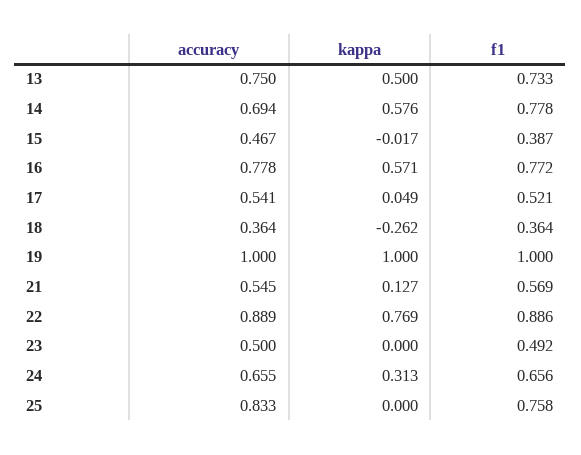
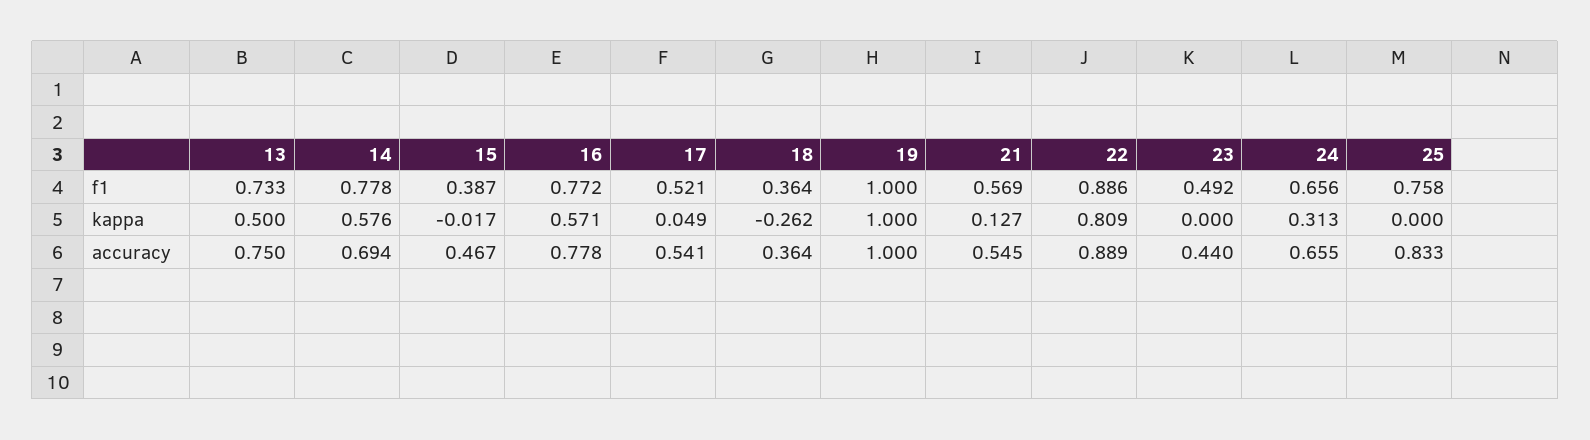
kappa, 22: 0.769 -> 0.809
accuracy, 23: 0.5 -> 0.44

